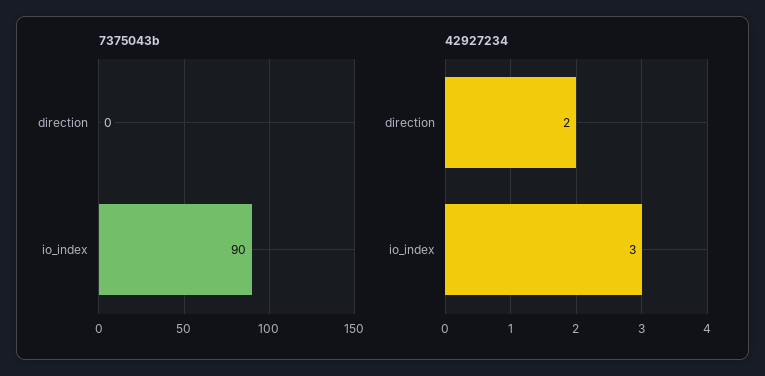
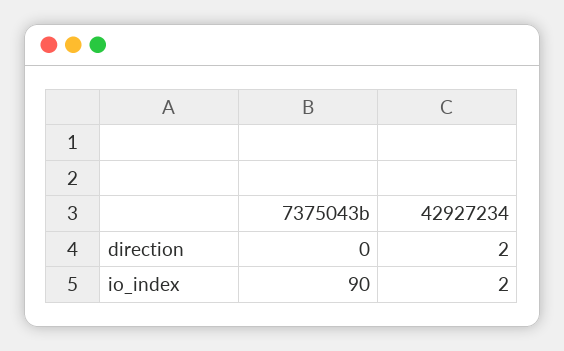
42927234, io_index: 3 -> 2

